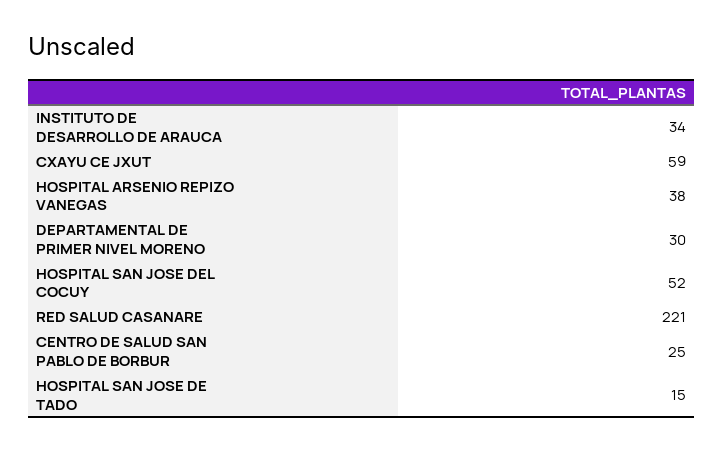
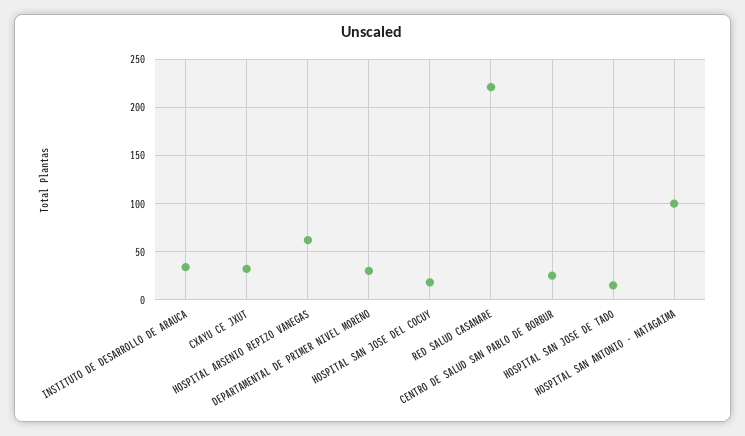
CXAYU CE JXUT: 59 -> 30
HOSPITAL ARSENIO REPIZO VANEGAS: 38 -> 60
HOSPITAL SAN JOSE DEL COCUY: 52 -> 20
HOSPITAL SAN ANTONIO - NATAGAIMA: none -> 100

